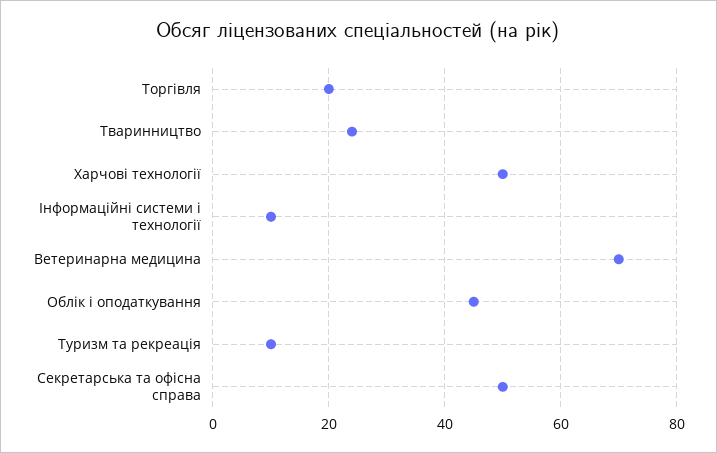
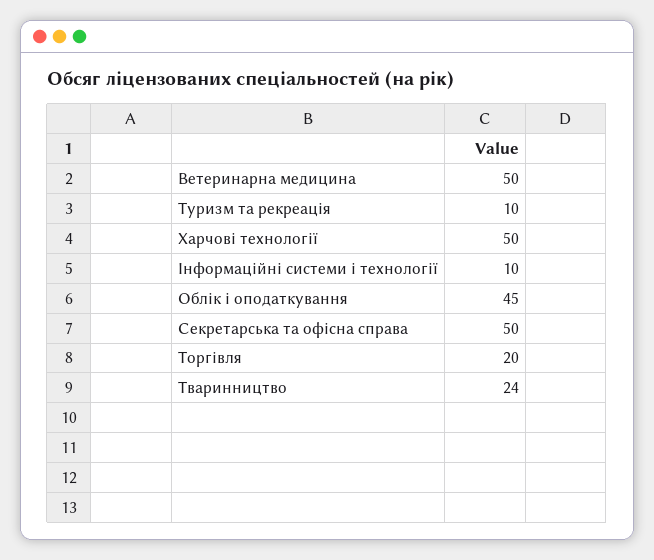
Ветеринарна медицина: 70 -> 50

